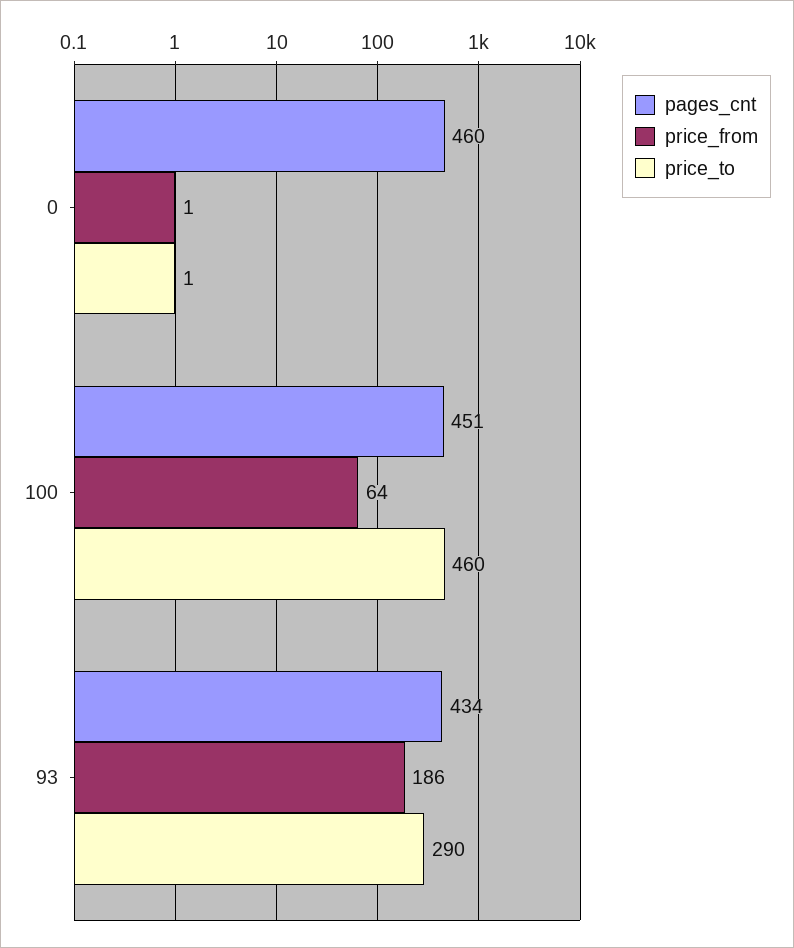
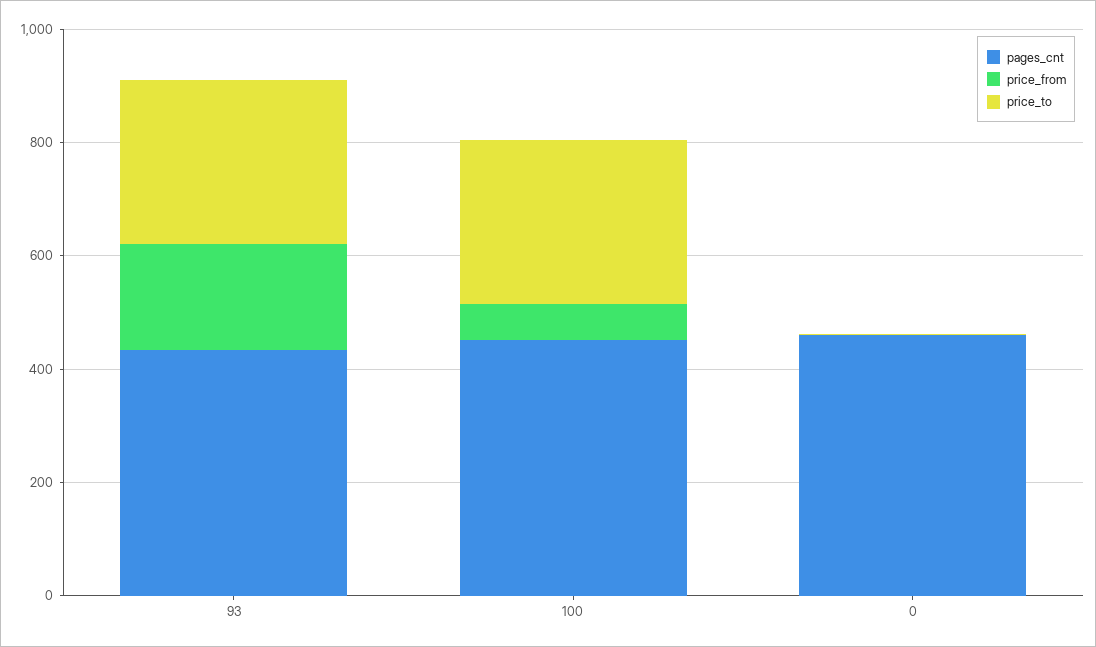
price_to, 100: 460 -> 300

